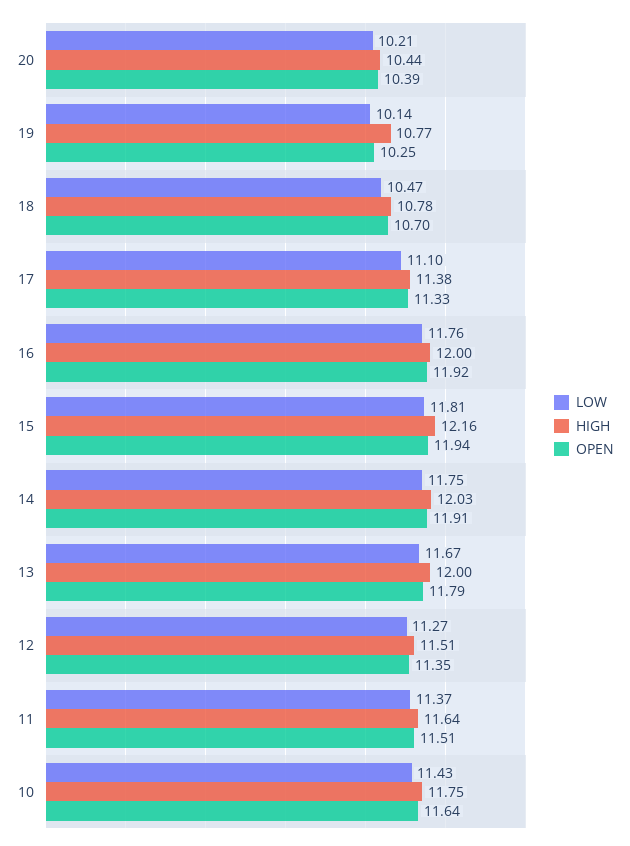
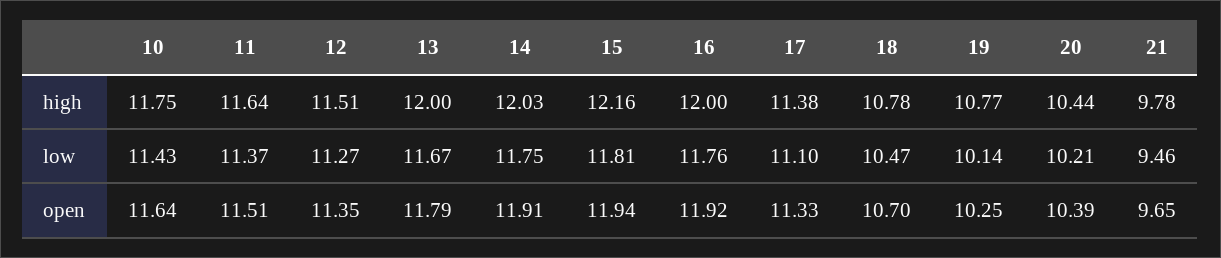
HIGH, 21: none -> 9.78
LOW, 21: none -> 9.46
OPEN, 21: none -> 9.65

